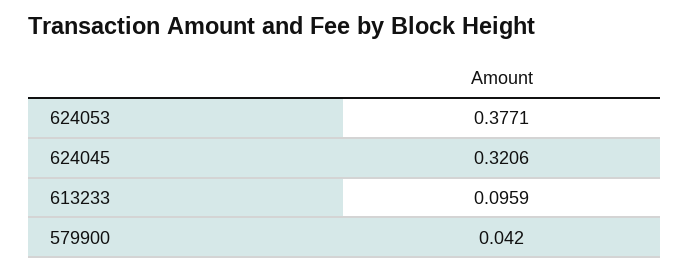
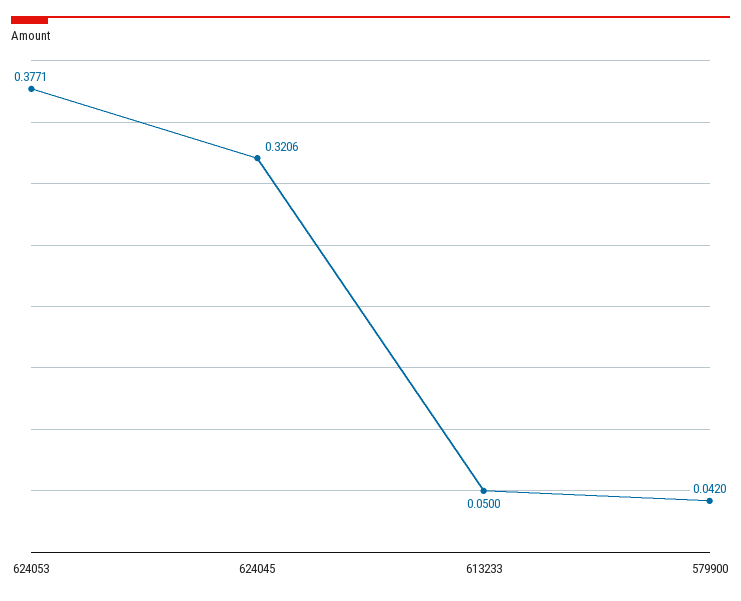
613233: 0.0959 -> 0.05

